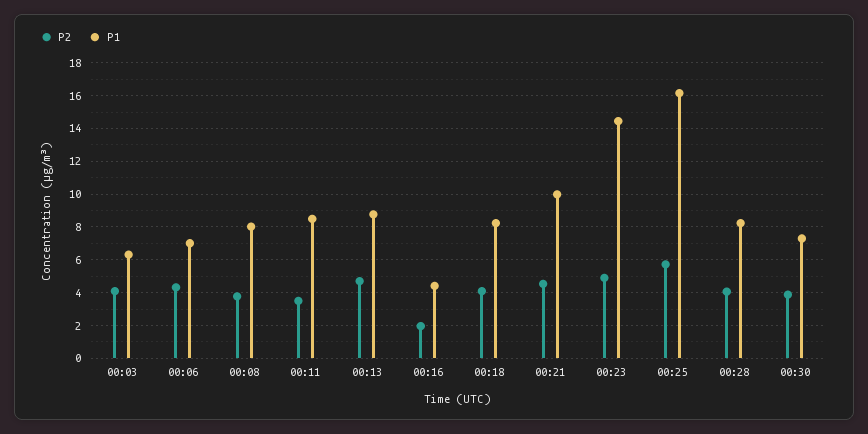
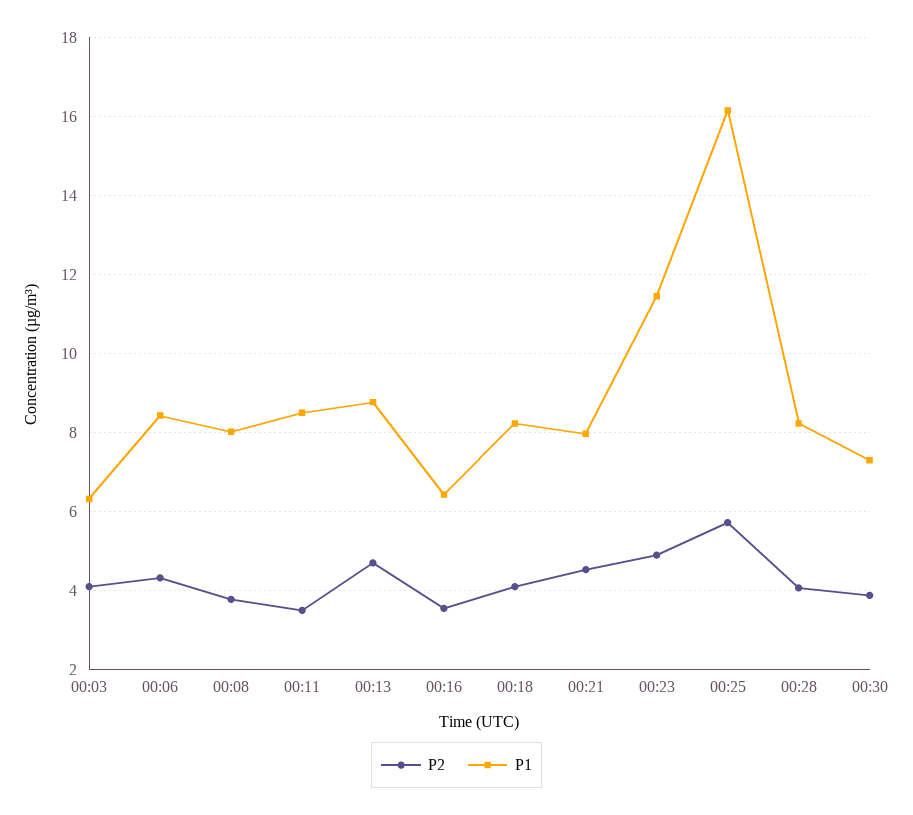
P1, 00:06: 7 -> 8.4
P2, 00:16: 2 -> 3.6
P1, 00:16: 4.5 -> 6.4
P1, 00:21: 10 -> 8
P1, 00:23: 14.5 -> 11.4

